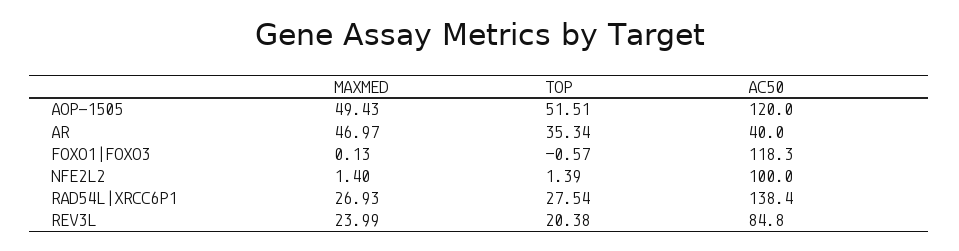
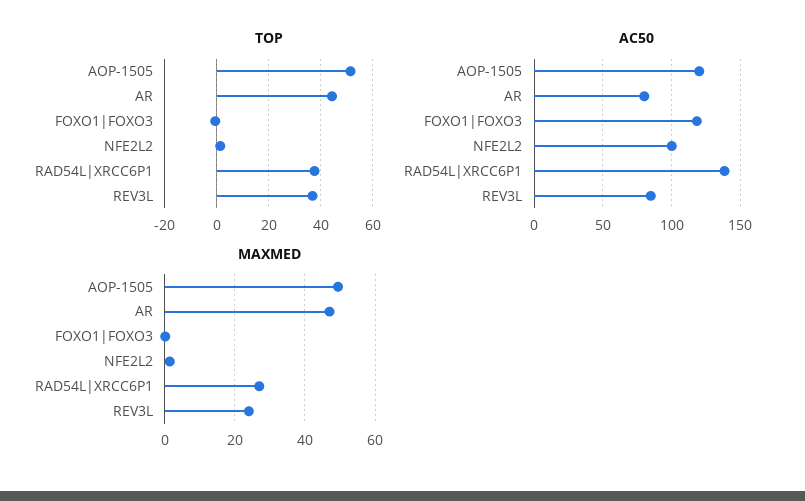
TOP, AR: 35.34 -> 45
AC50, AR: 40 -> 80
TOP, RAD54L|XRCC6P1: 27.54 -> 37.5
TOP, REV3L: 20.38 -> 37.5

